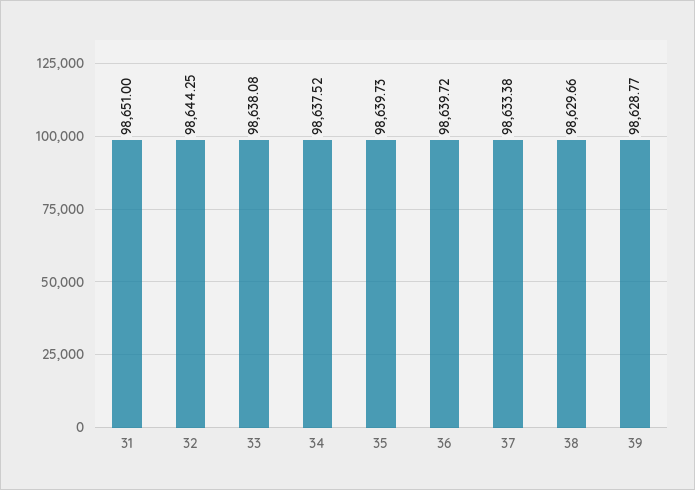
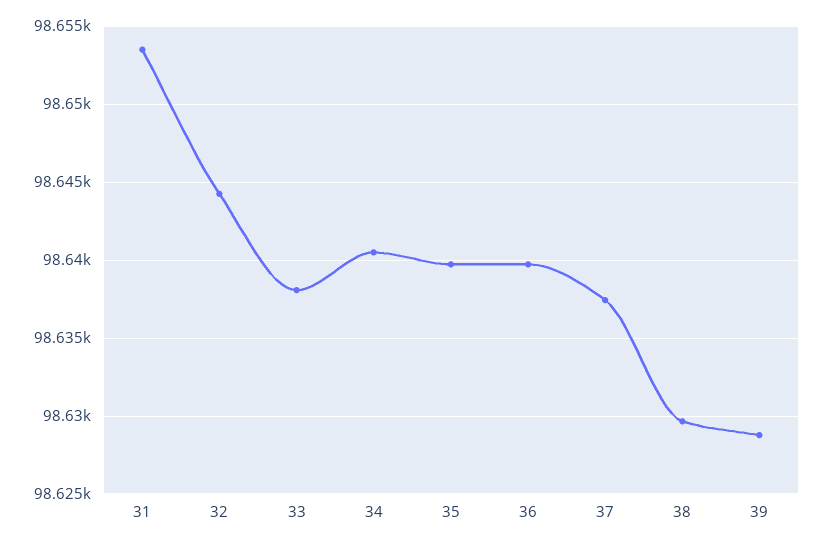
31: 98651 -> 98653.5
34: 98637.52 -> 98640.5
37: 98633.38 -> 98637.5

